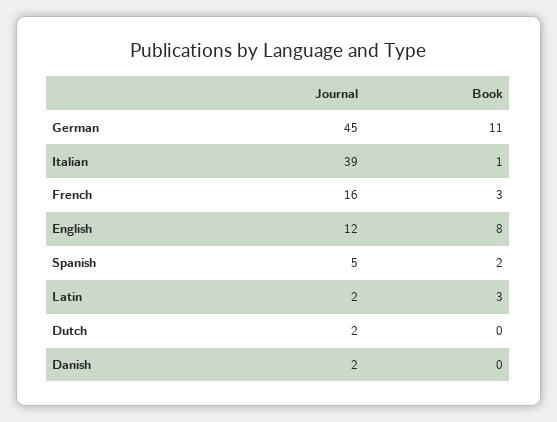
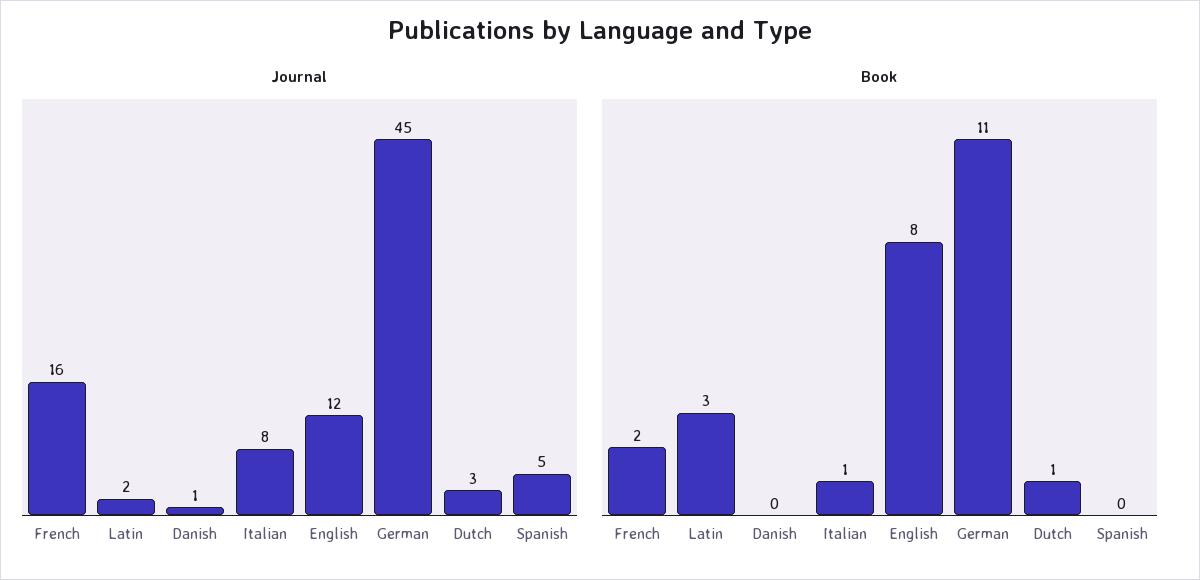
Journal, Italian: 39 -> 8
Book, French: 3 -> 2
Book, Spanish: 2 -> 0
Journal, Dutch: 2 -> 3
Book, Dutch: 0 -> 1
Journal, Danish: 2 -> 1

